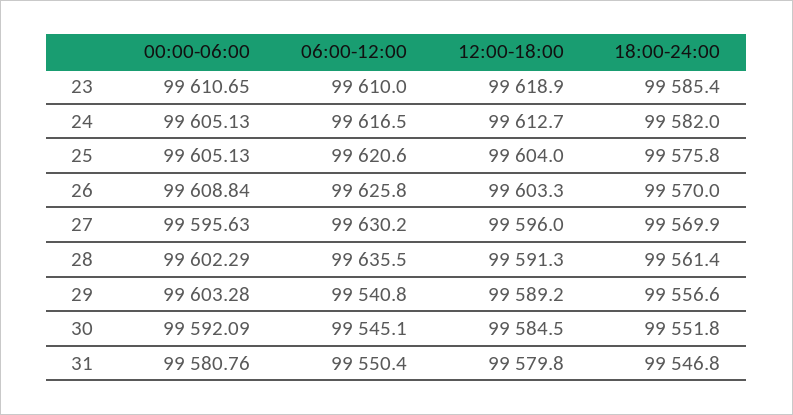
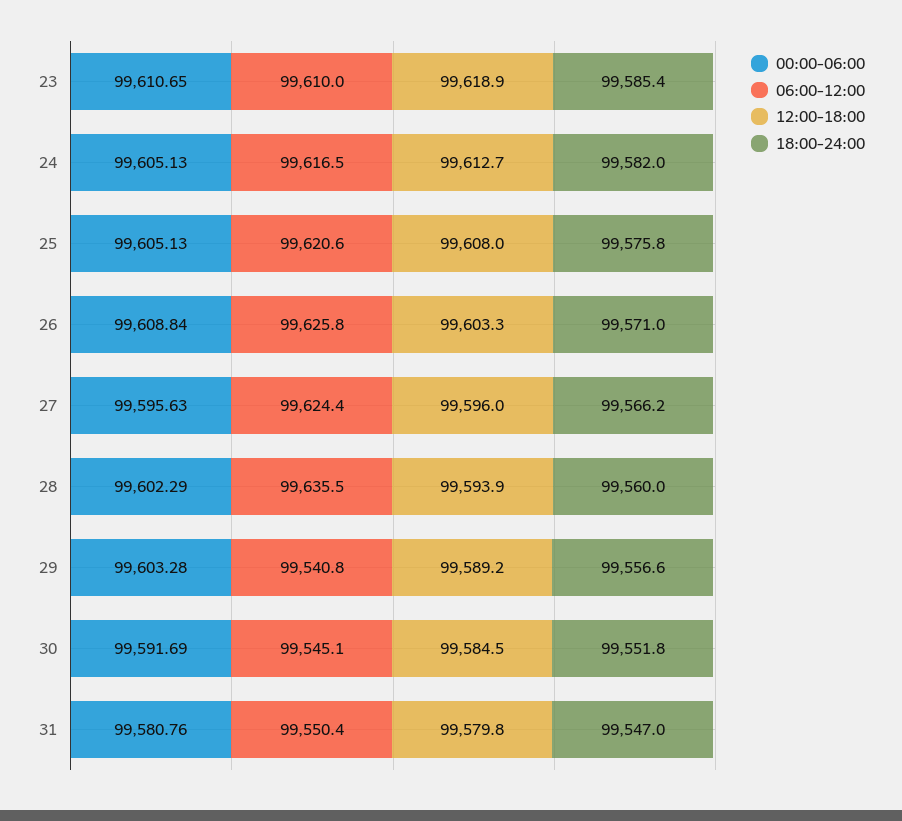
12:00-18:00, 25: 99604 -> 99608
18:00-24:00, 26: 99570 -> 99571
06:00-12:00, 27: 99630.2 -> 99624.4
18:00-24:00, 27: 99569.9 -> 99566.2
12:00-18:00, 28: 99591.3 -> 99593.9
18:00-24:00, 28: 99561.4 -> 99560
00:00-06:00, 30: 99592.09 -> 99591.69
18:00-24:00, 31: 99546.8 -> 99547

